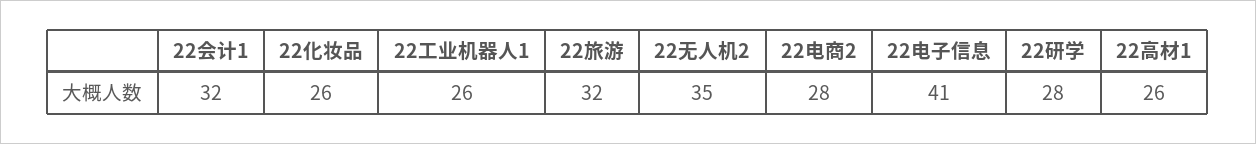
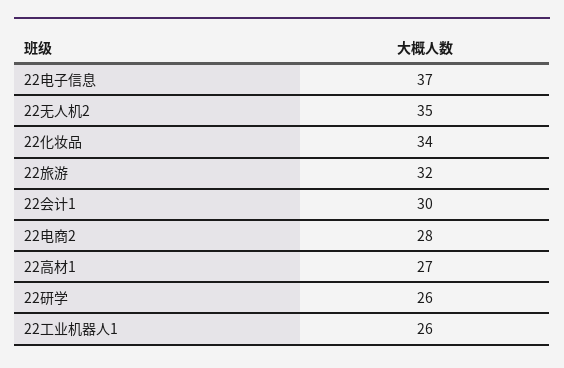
22会计1: 32 -> 30
22化妆品: 26 -> 34
22电子信息: 41 -> 37
22研学: 28 -> 26
22高材1: 26 -> 27

